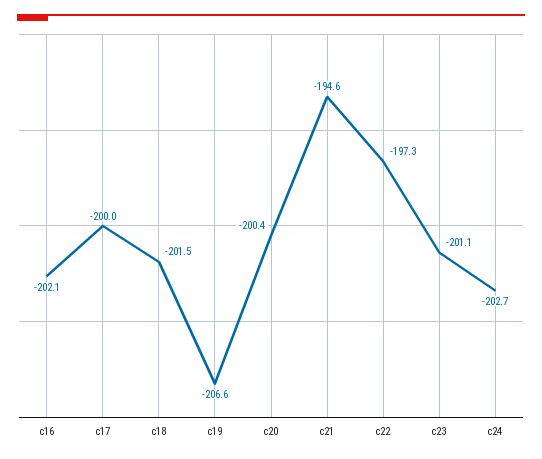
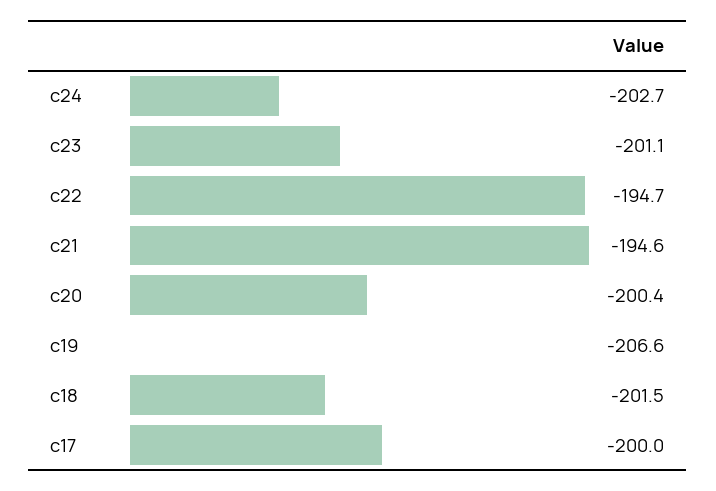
c16: -202.1 -> none
c22: -197.3 -> -194.7

